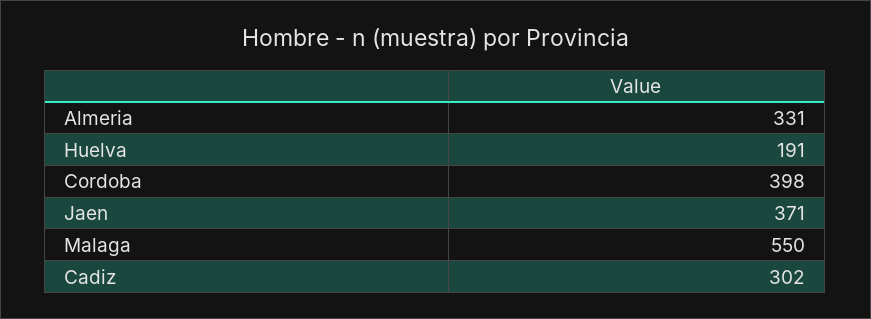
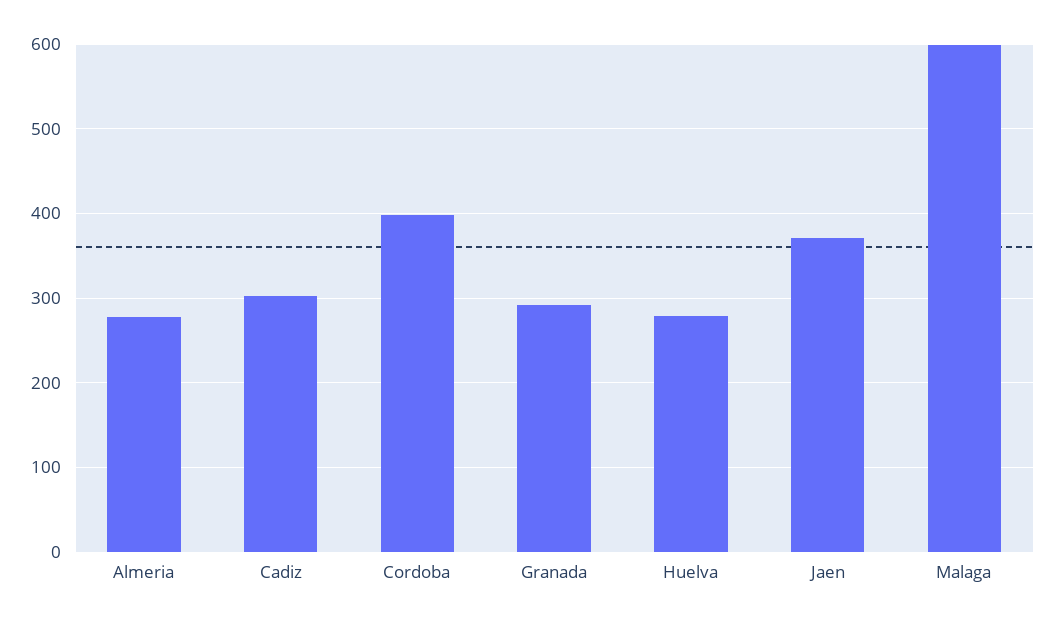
Almeria: 331 -> 280
Huelva: 191 -> 280
Malaga: 550 -> 600
Granada: none -> 290

